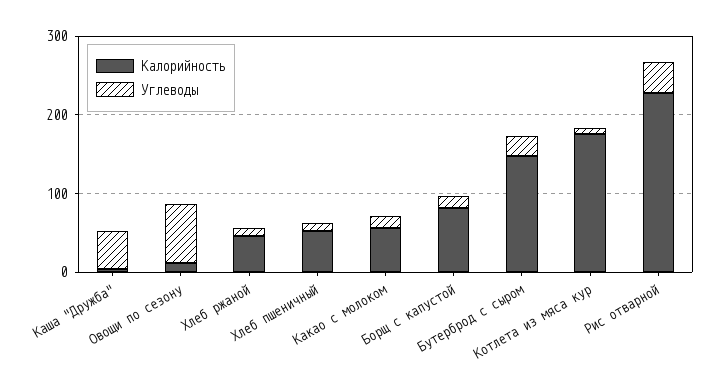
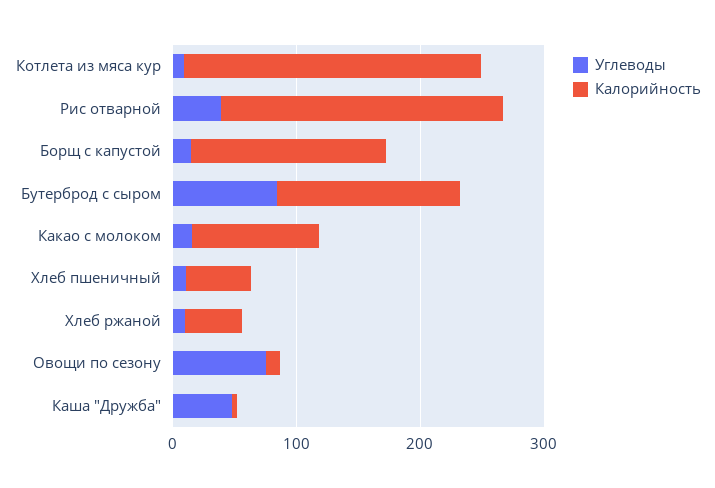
Калорийность, Какао с молоком: 60 -> 100
Калорийность, Борщ с капустой: 80 -> 160
Углеводы, Бутерброд с сыром: 20 -> 80
Калорийность, Котлета из мяса кур: 180 -> 240

